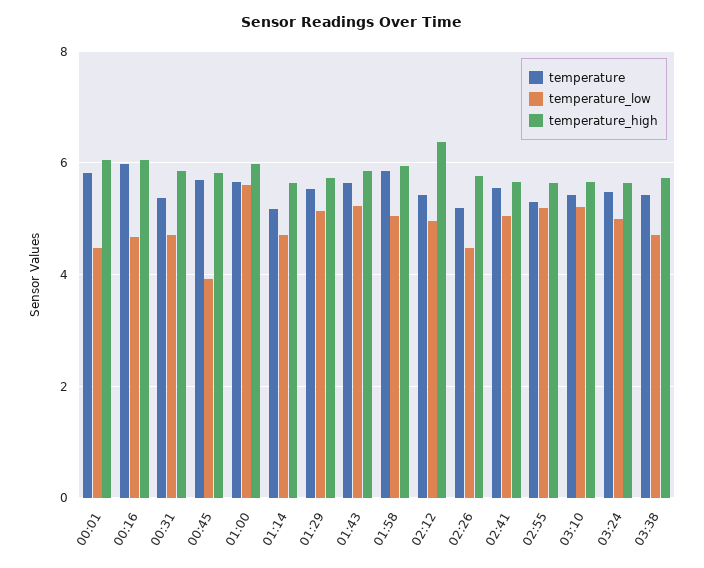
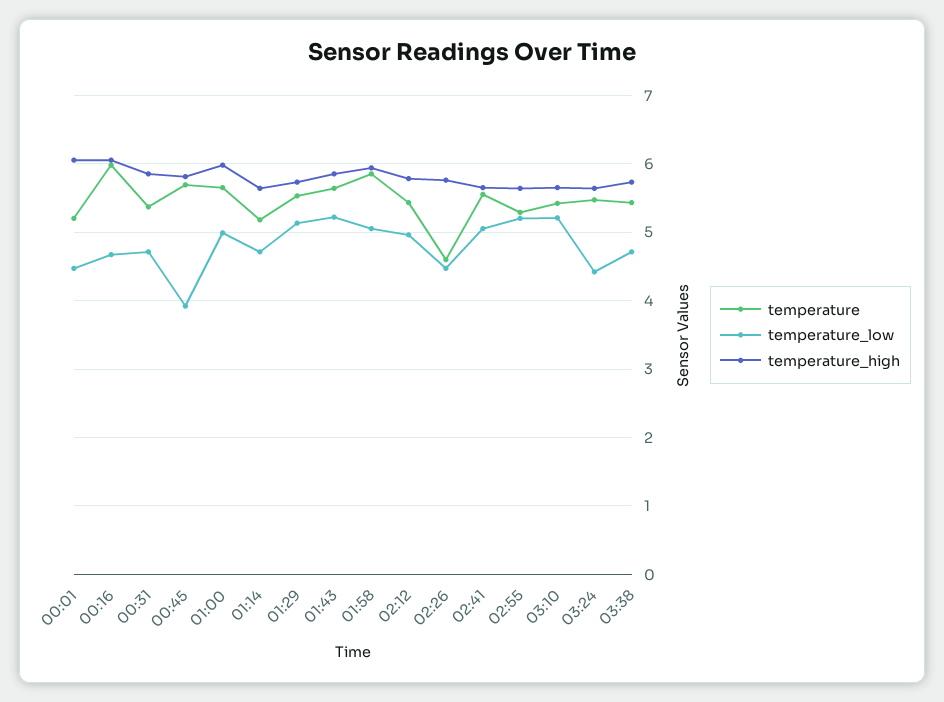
temperature, 00:01: 5.8 -> 5.2
temperature_low, 01:00: 5.6 -> 5
temperature_high, 02:12: 6.4 -> 5.8
temperature, 02:26: 5.2 -> 4.6
temperature_low, 03:24: 5 -> 4.4

